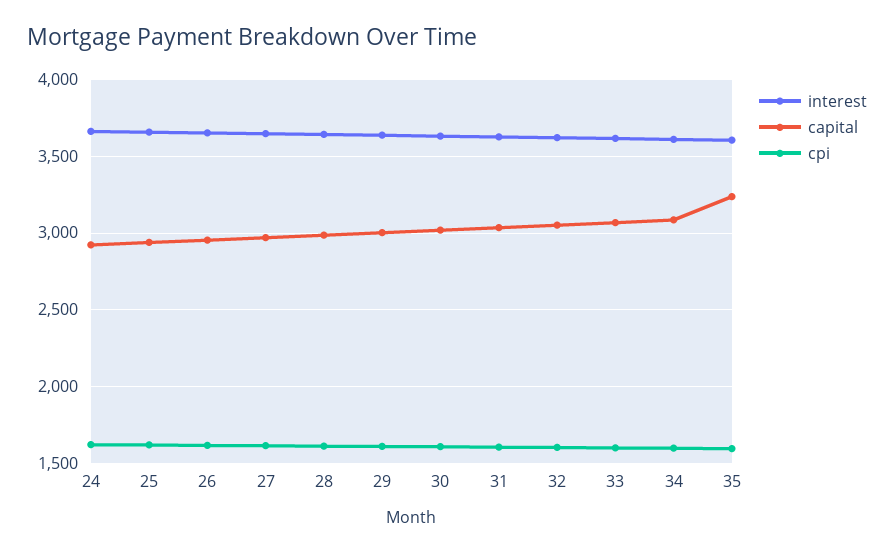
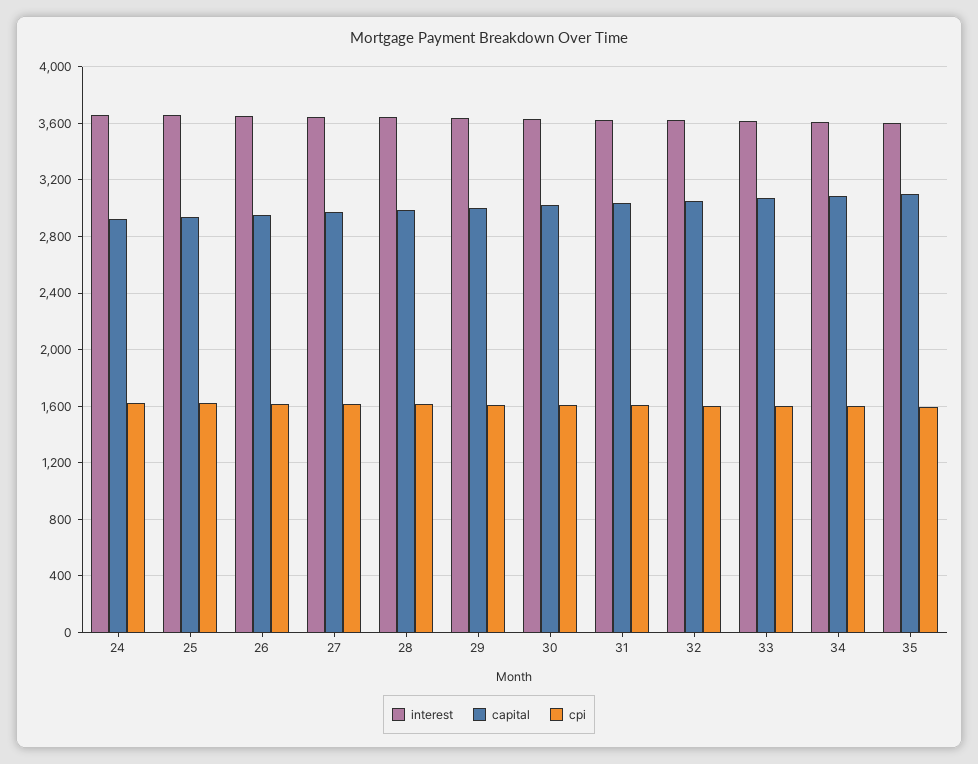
capital, 35: 3250 -> 3100

